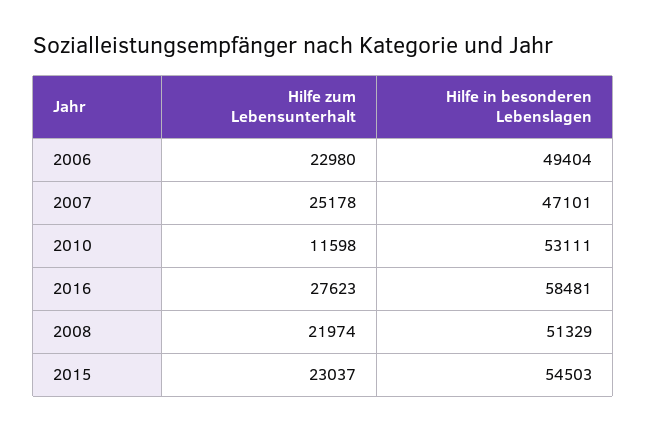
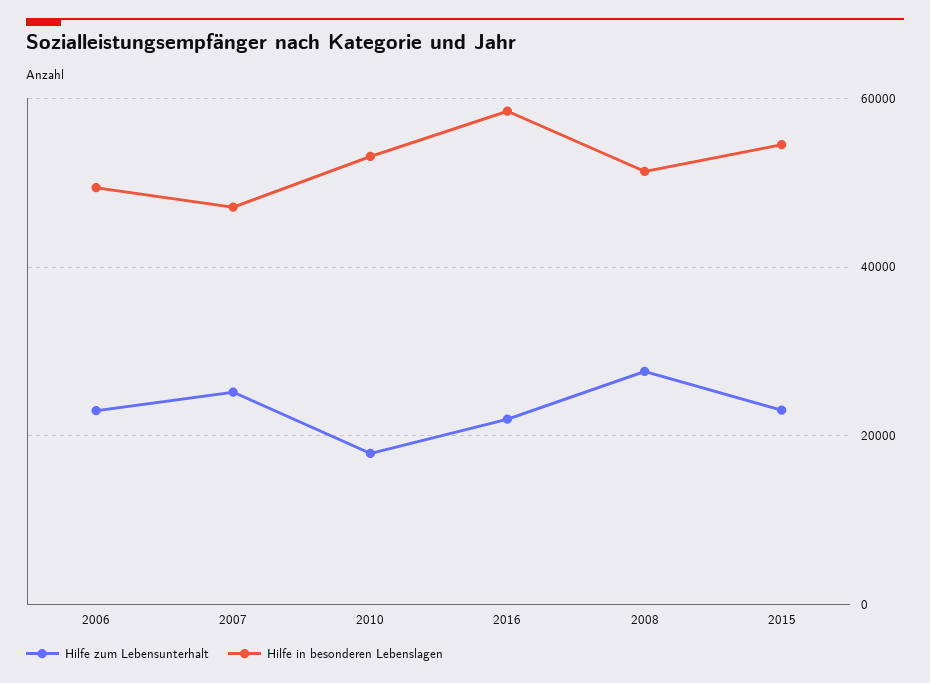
Hilfe zum Lebensunterhalt, 2010: 11598 -> 18000
Hilfe zum Lebensunterhalt, 2016: 27623 -> 22000
Hilfe zum Lebensunterhalt, 2008: 21974 -> 28000

